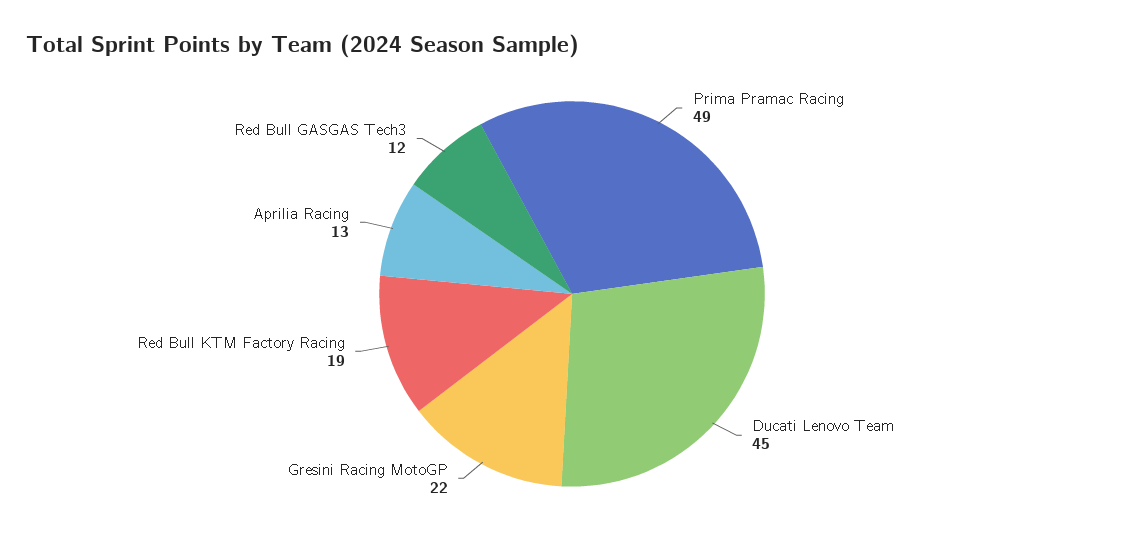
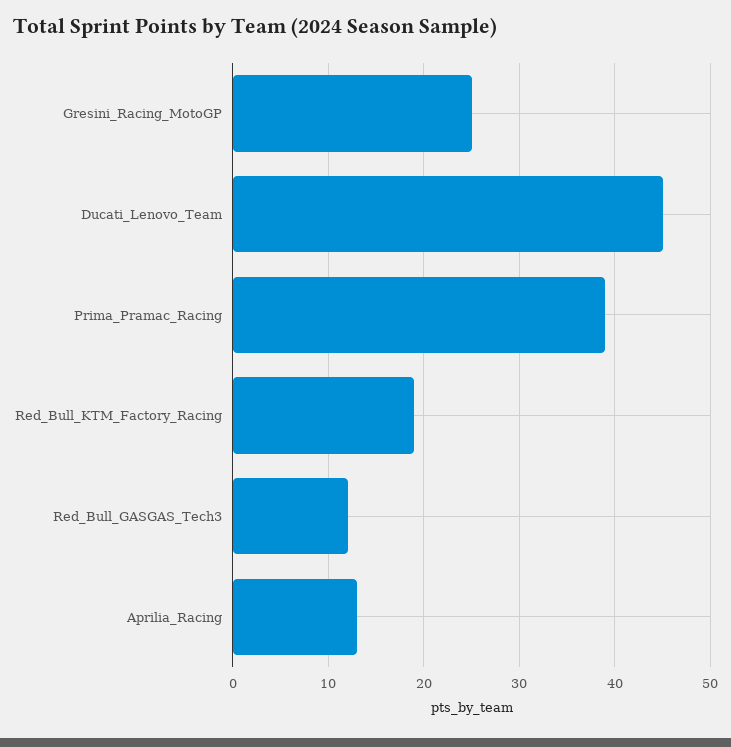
Prima Pramac Racing: 49 -> 39
Gresini Racing MotoGP: 22 -> 25

